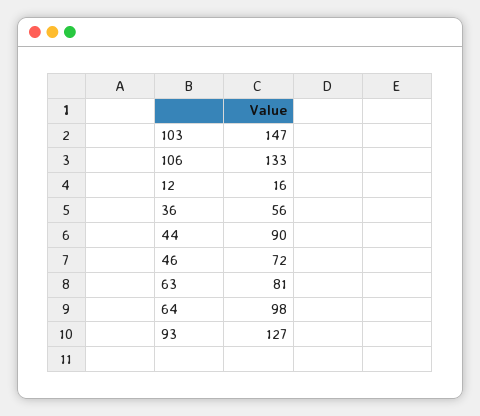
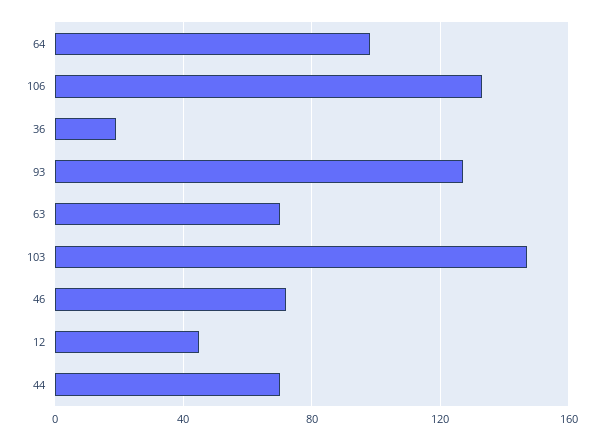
12: 16 -> 45
36: 56 -> 20
44: 90 -> 70
63: 81 -> 70

